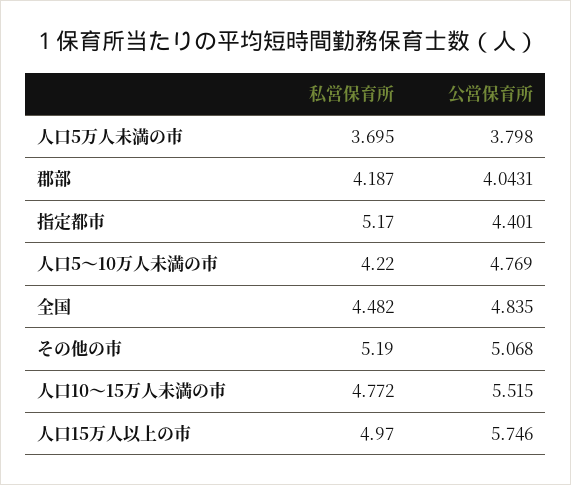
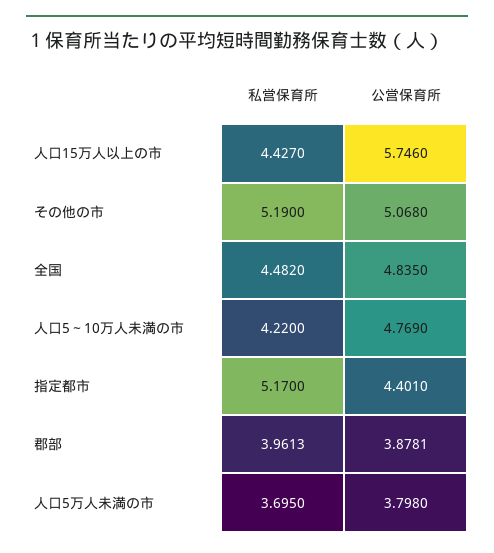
私営保育所, 郡部: 4.187 -> 3.9613
公営保育所, 郡部: 4.0431 -> 3.8781
私営保育所, 人口10～15万人未満の市: 4.772 -> none
公営保育所, 人口10～15万人未満の市: 5.515 -> none
私営保育所, 人口15万人以上の市: 4.97 -> 4.427

